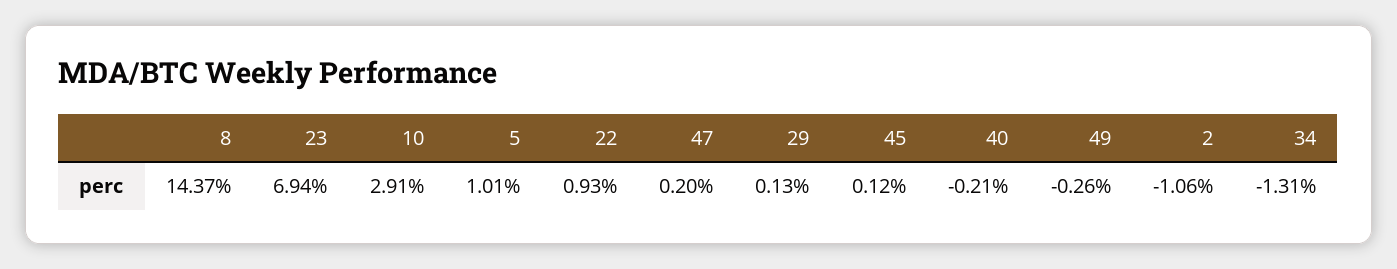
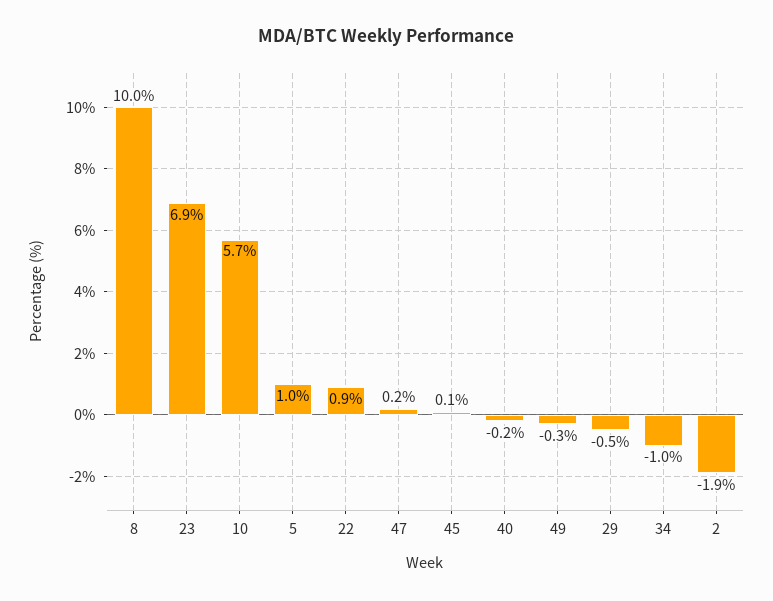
8: 14.37 -> 10
10: 2.91 -> 5.7
29: 0.13 -> -0.5
2: -1.06 -> -1.9
34: -1.31 -> -1

